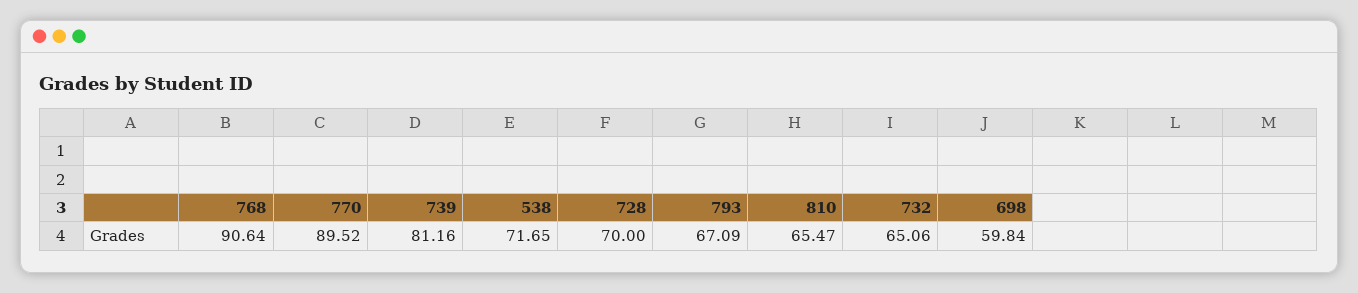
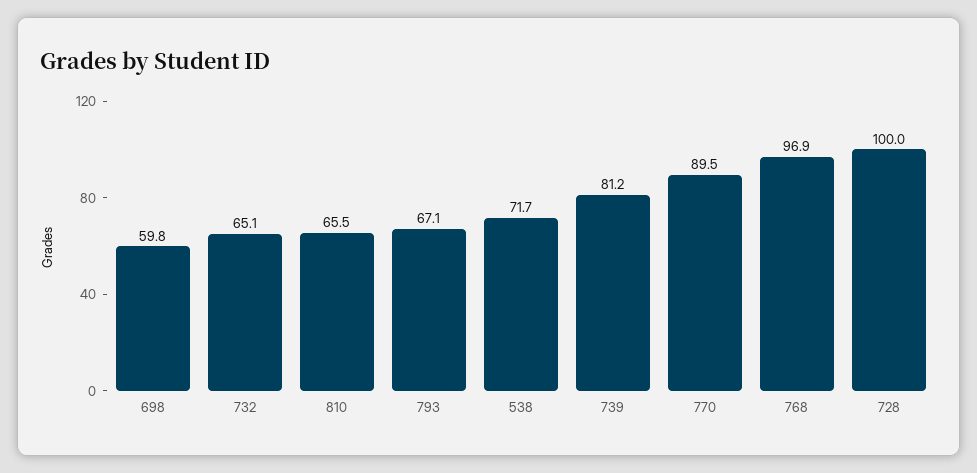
768: 90.64 -> 96.9
728: 70 -> 100

